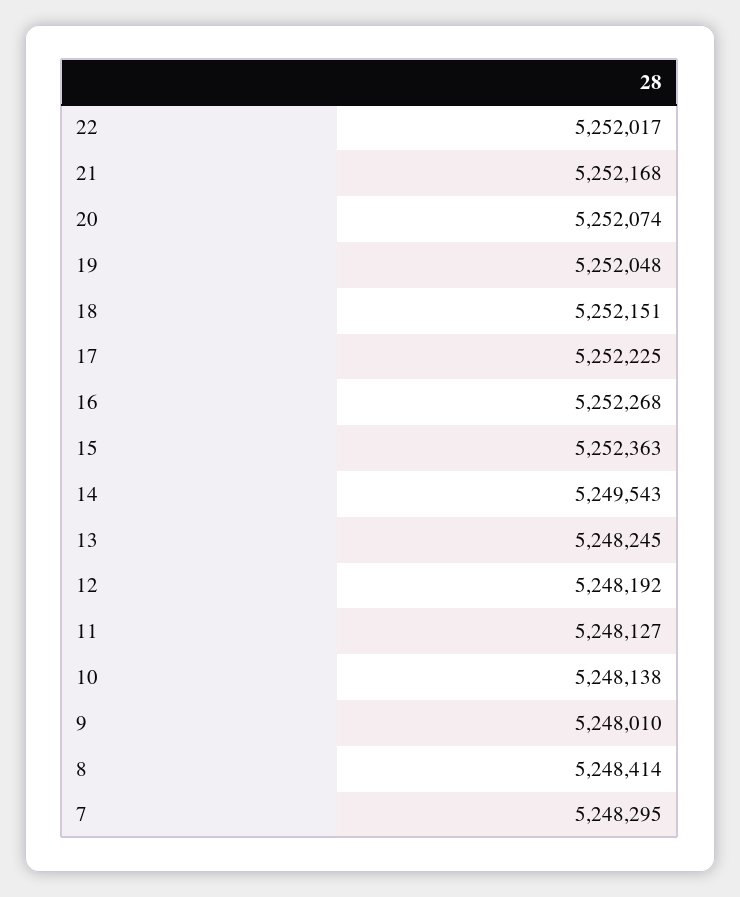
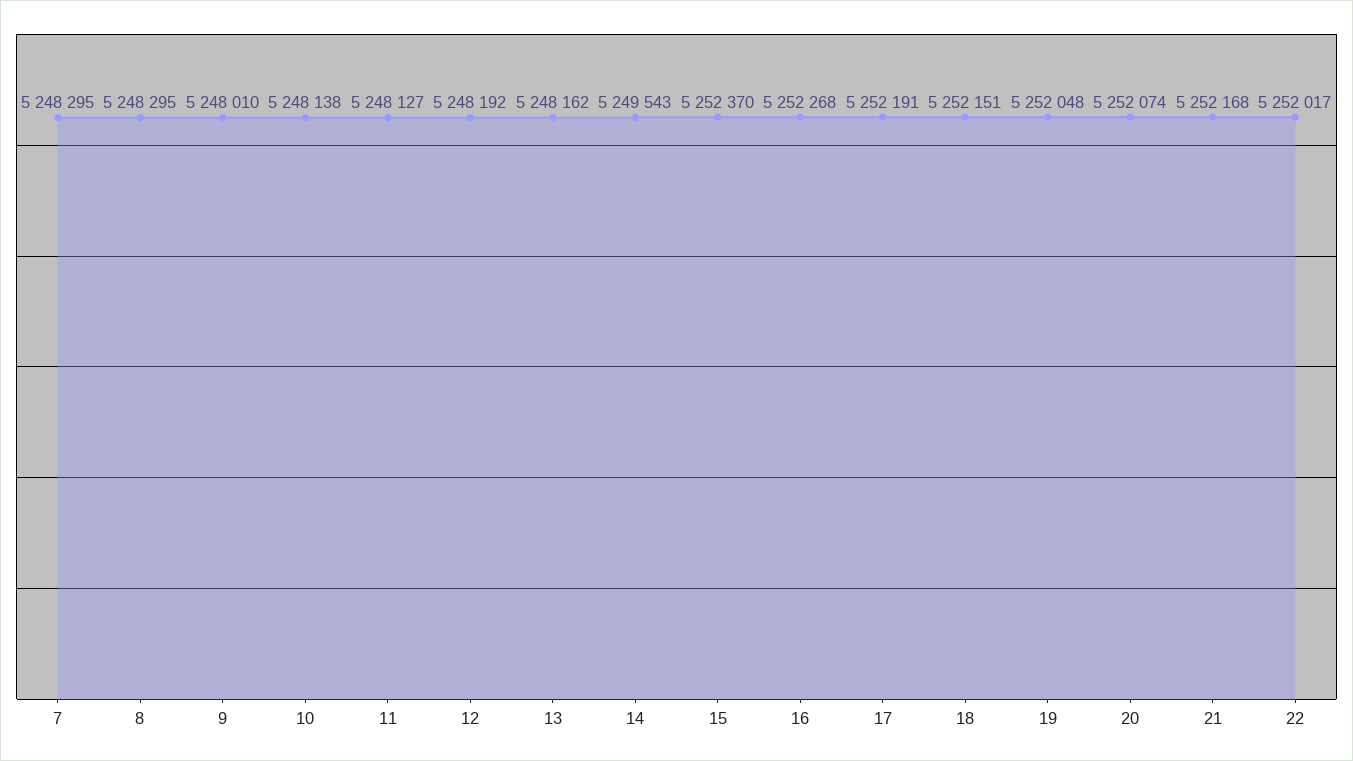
17: 5252225 -> 5252191
15: 5252363 -> 5252370
13: 5248245 -> 5248162
8: 5248414 -> 5248295

